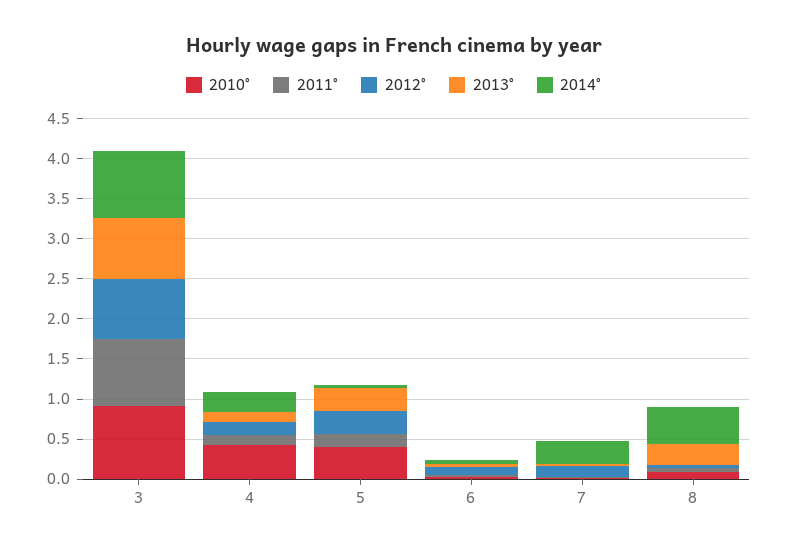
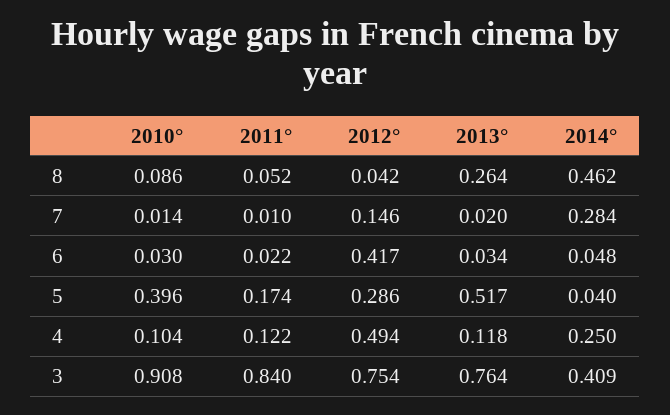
2014°, 3: 0.8 -> 0.409
2010°, 4: 0.4 -> 0.104
2012°, 4: 0.2 -> 0.494
2013°, 5: 0.3 -> 0.517
2012°, 6: 0.1 -> 0.417

